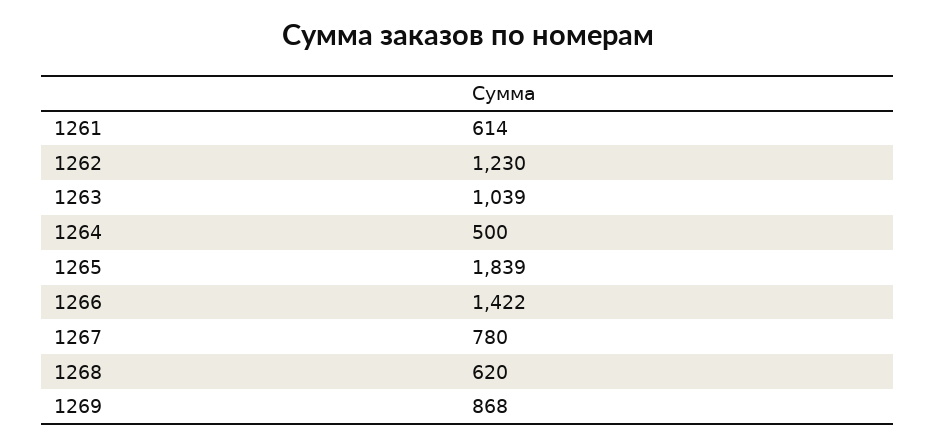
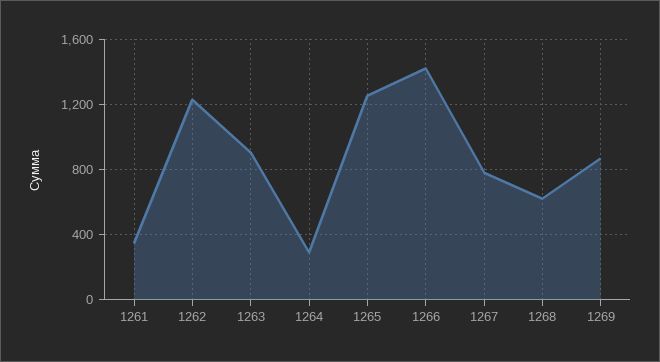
1261: 614 -> 350
1263: 1039 -> 900
1264: 500 -> 300
1265: 1839 -> 1250

